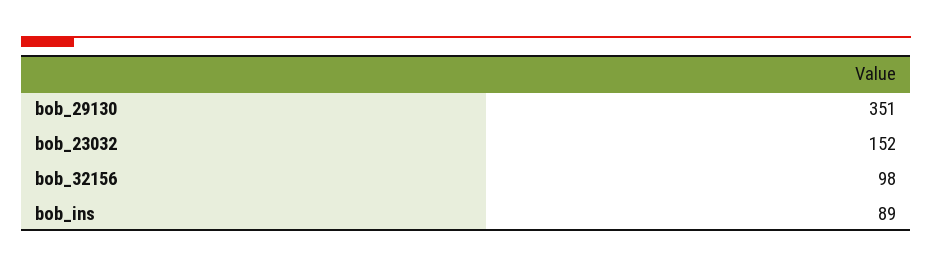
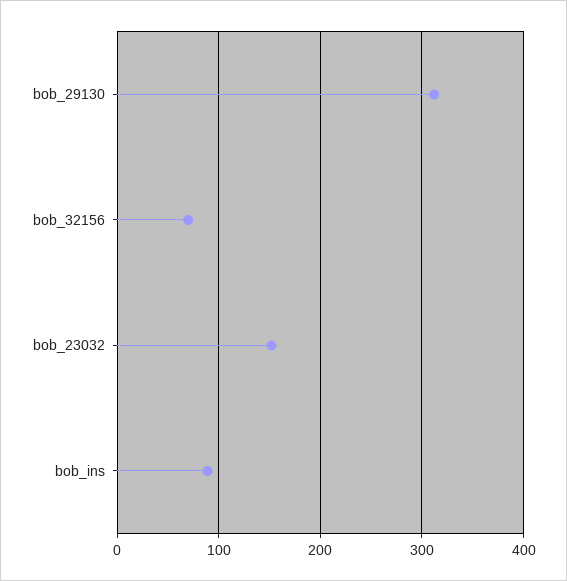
bob_29130: 351 -> 310
bob_32156: 98 -> 70

